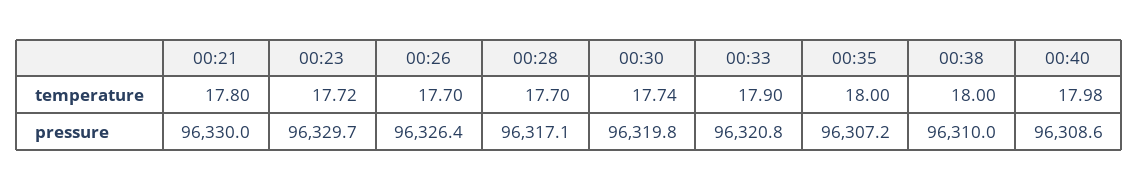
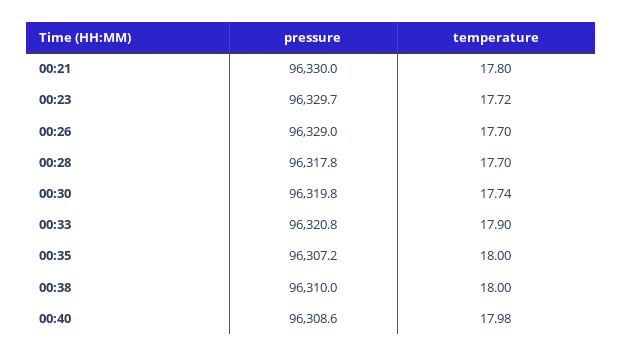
00:26, pressure: 96326.4 -> 96329
00:28, pressure: 96317.1 -> 96317.8

